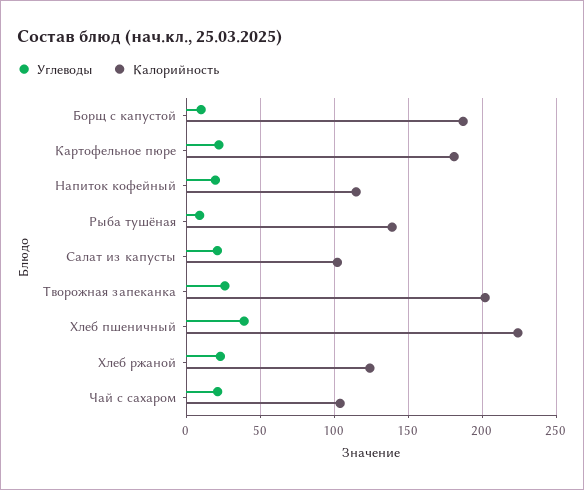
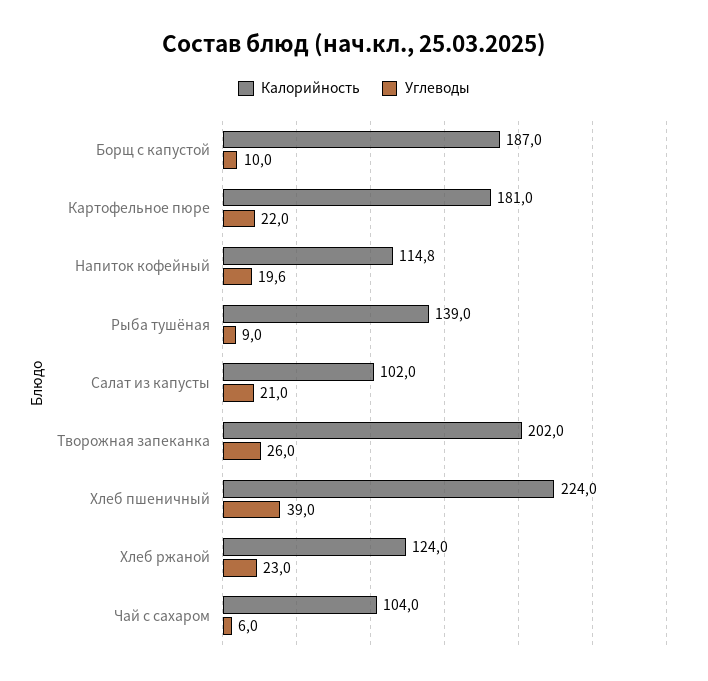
Углеводы, Чай с сахаром: 20 -> 6

